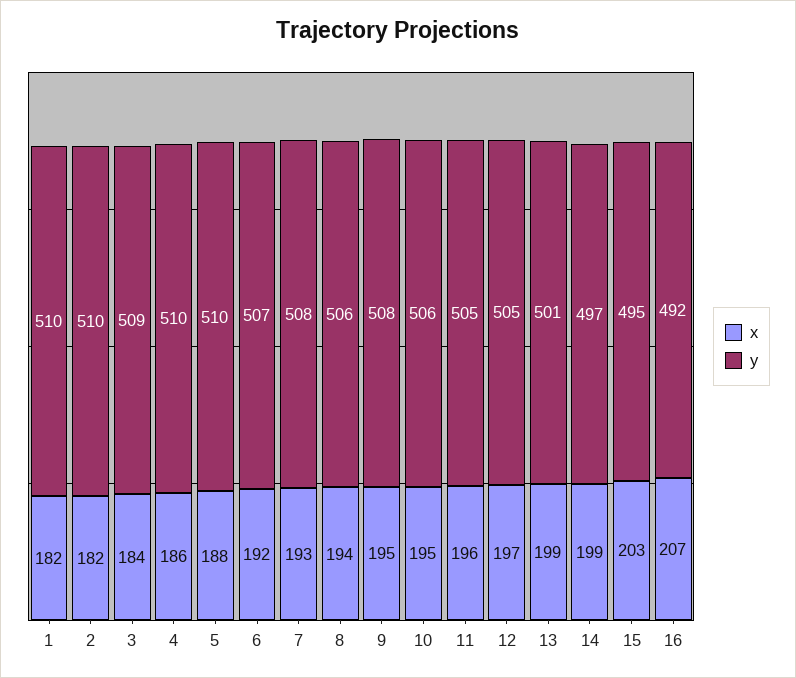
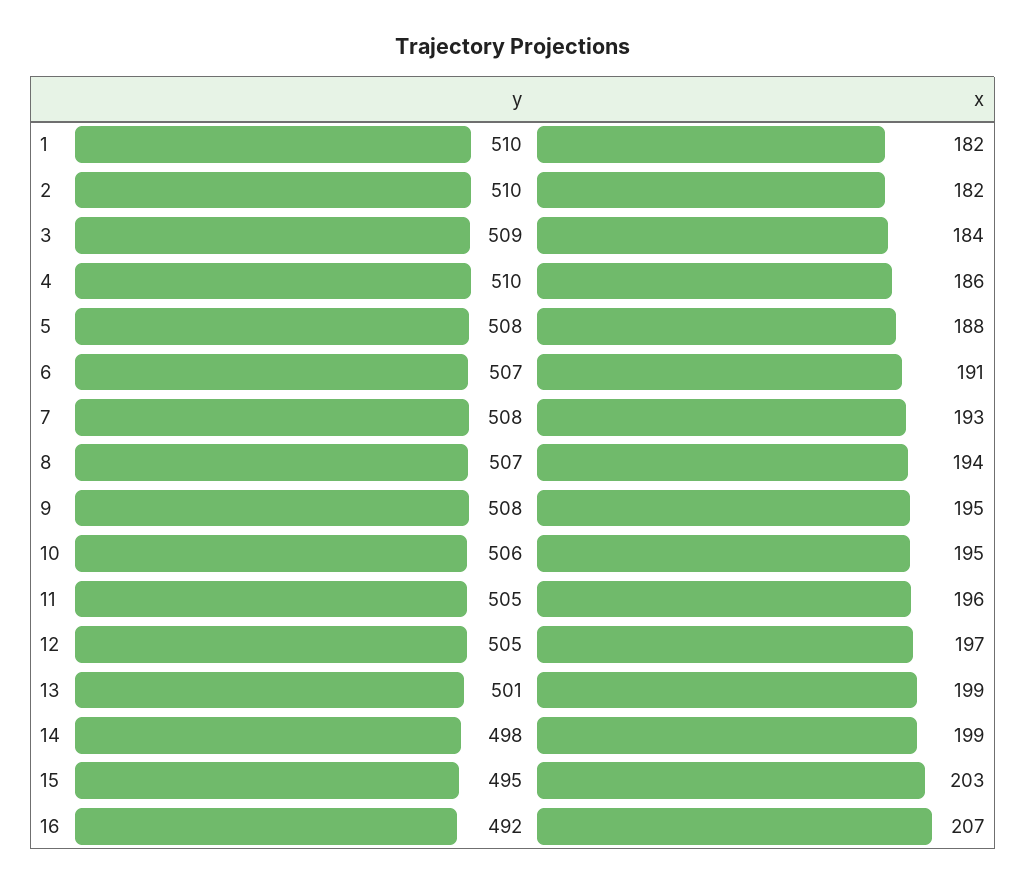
y, 5: 510 -> 508
x, 6: 192 -> 191
y, 8: 506 -> 507
y, 14: 497 -> 498

